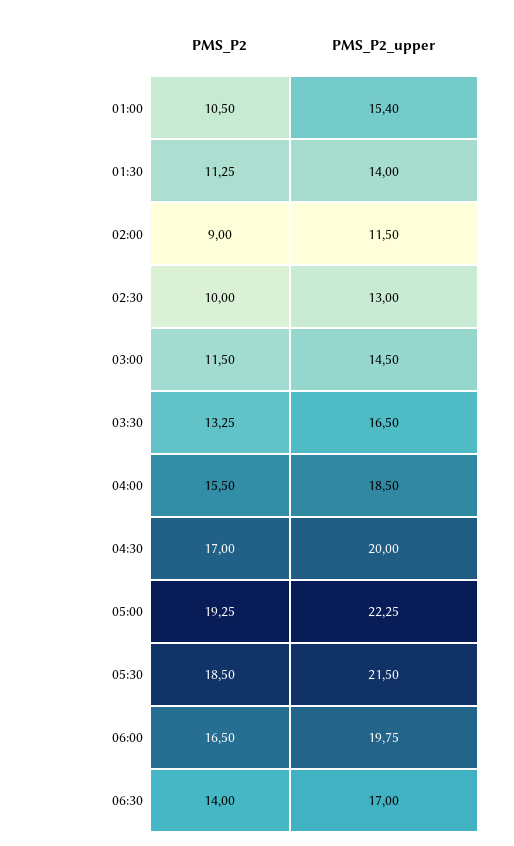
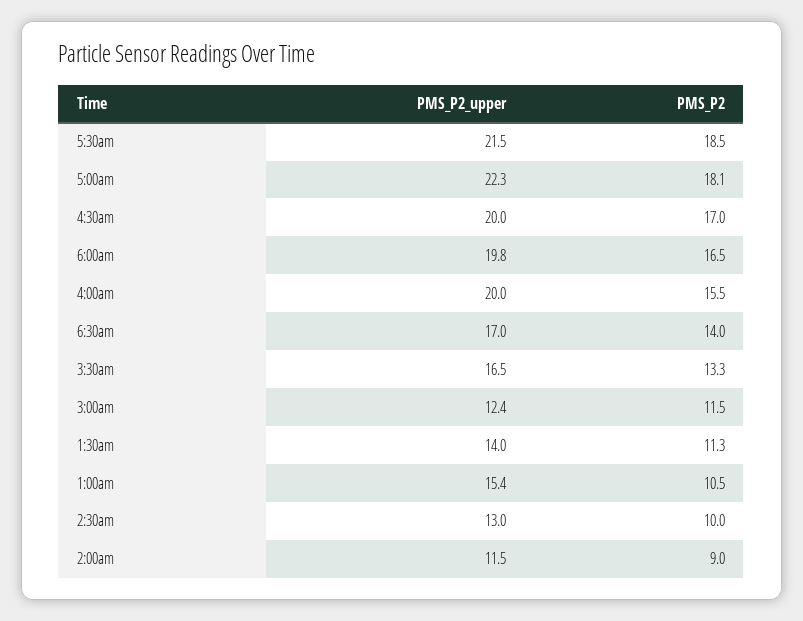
PMS_P2_upper, 03:00: 14.5 -> 12.4
PMS_P2_upper, 04:00: 18.5 -> 20
PMS_P2, 05:00: 19.25 -> 18.1

